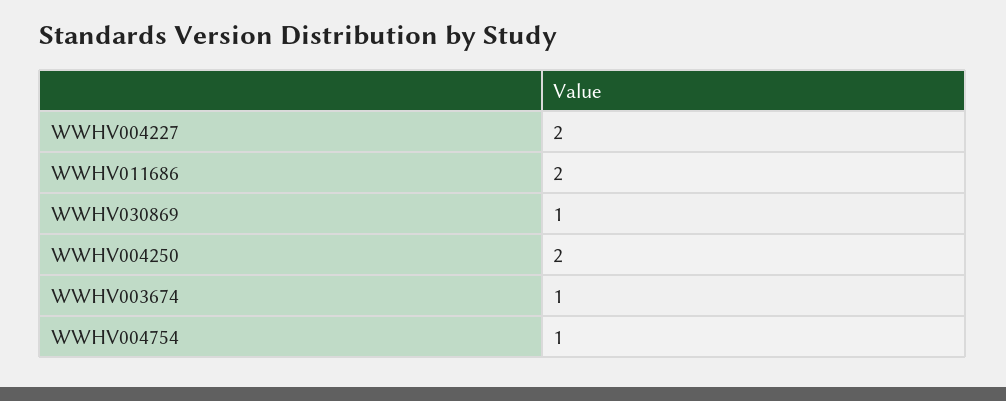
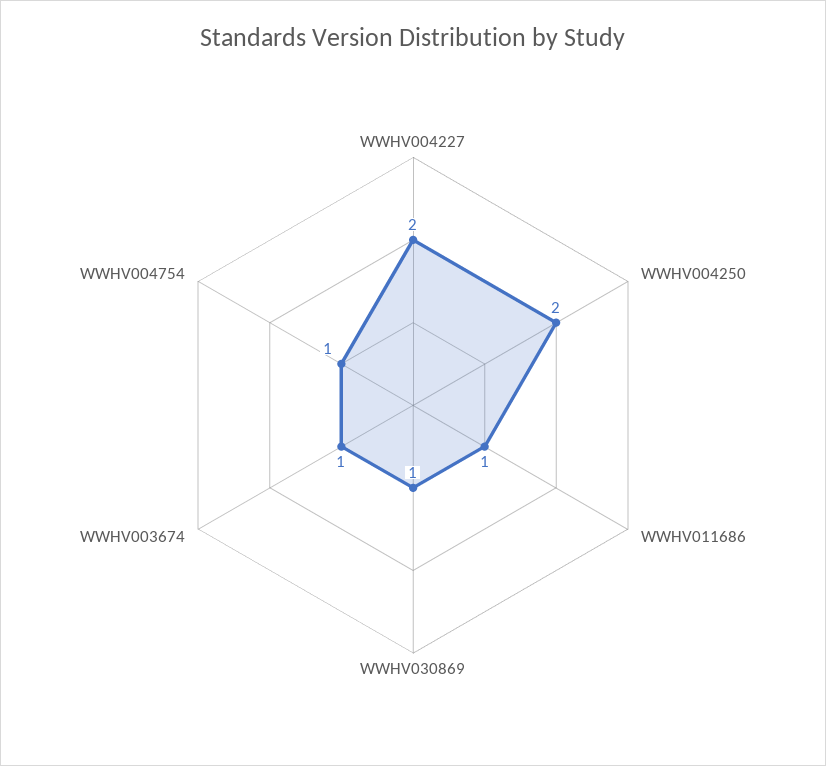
WWHV011686: 2 -> 1

